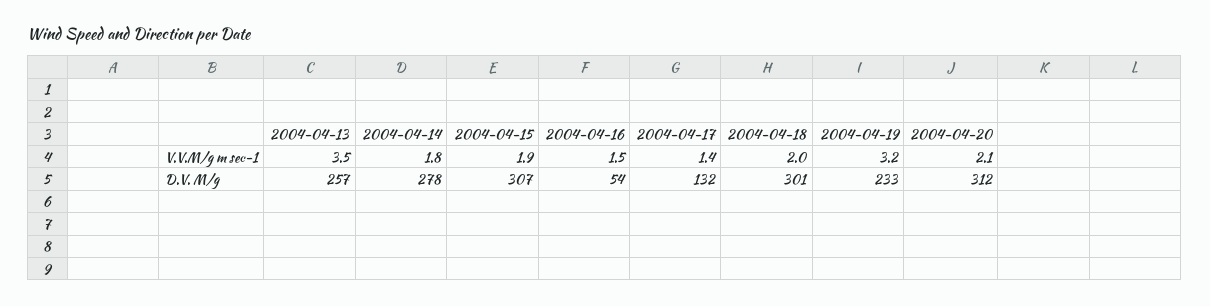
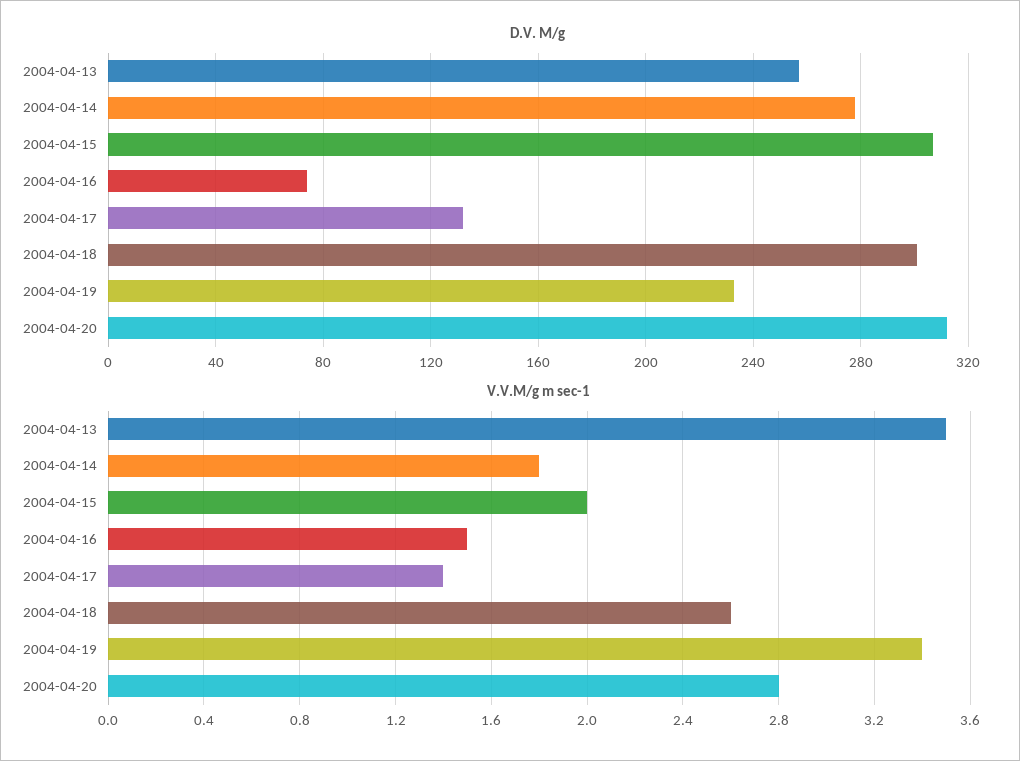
V.V.M/g m sec-1, 2004-04-15: 1.9 -> 2
V.V.M/g m sec-1, 2004-04-18: 2 -> 2.6
V.V.M/g m sec-1, 2004-04-19: 3.2 -> 3.4
V.V.M/g m sec-1, 2004-04-20: 2.1 -> 2.8
D.V. M/g, 2004-04-16: 54 -> 75

